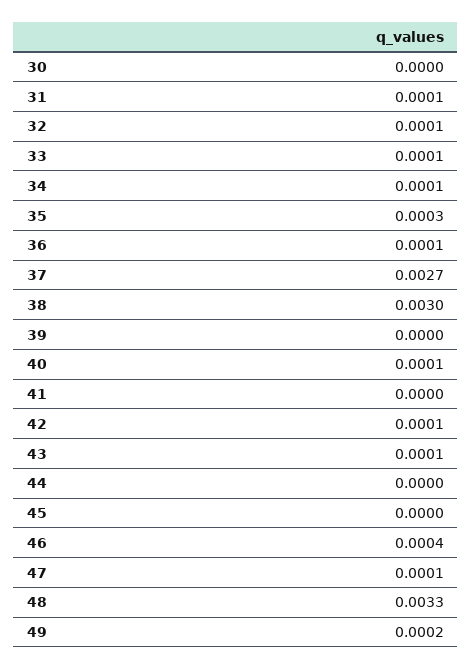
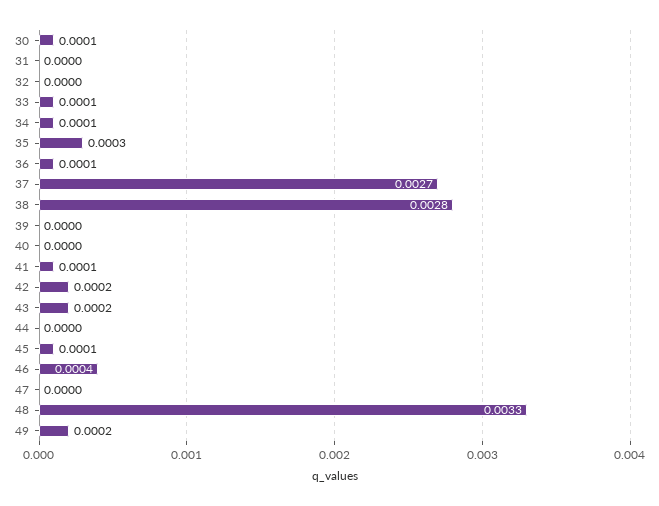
30: 0 -> 0.0001
31: 0.0001 -> 0
32: 0.0001 -> 0
38: 0.003 -> 0.0028
40: 0.0001 -> 0
41: 0 -> 0.0001
42: 0.0001 -> 0.0002
43: 0.0001 -> 0.0002
45: 0 -> 0.0001
47: 0.0001 -> 0

